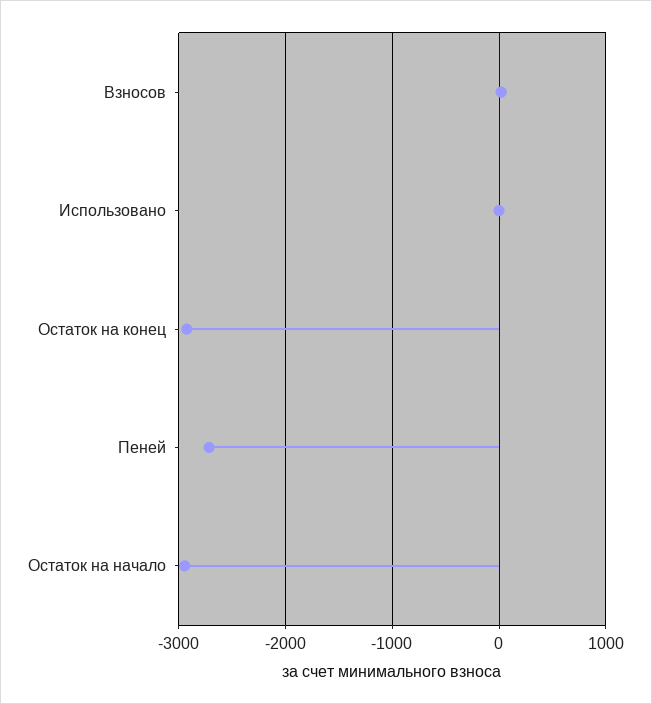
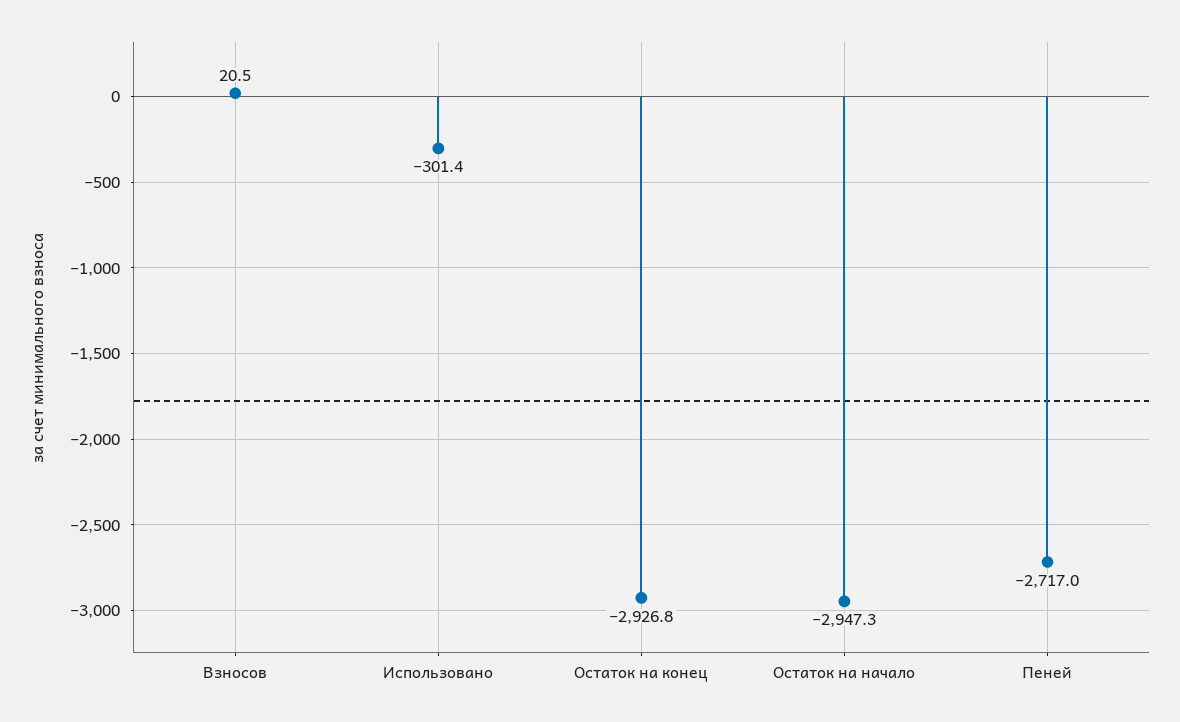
Использовано: 0 -> -301.4

